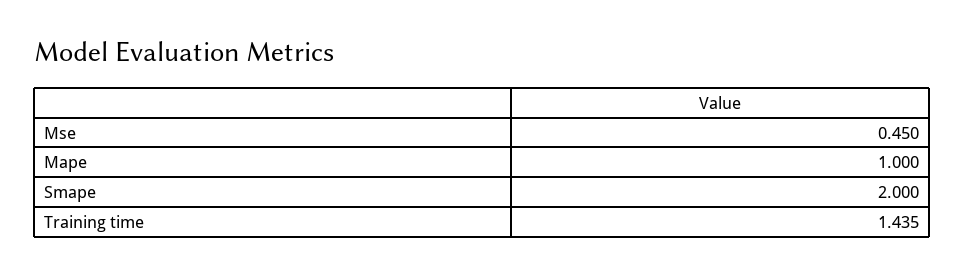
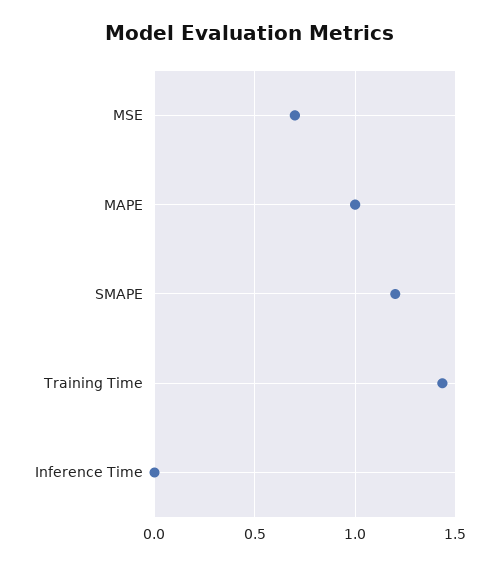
Mse: 0.45 -> 0.7
Smape: 2 -> 1.2
Inference Time: none -> 0

